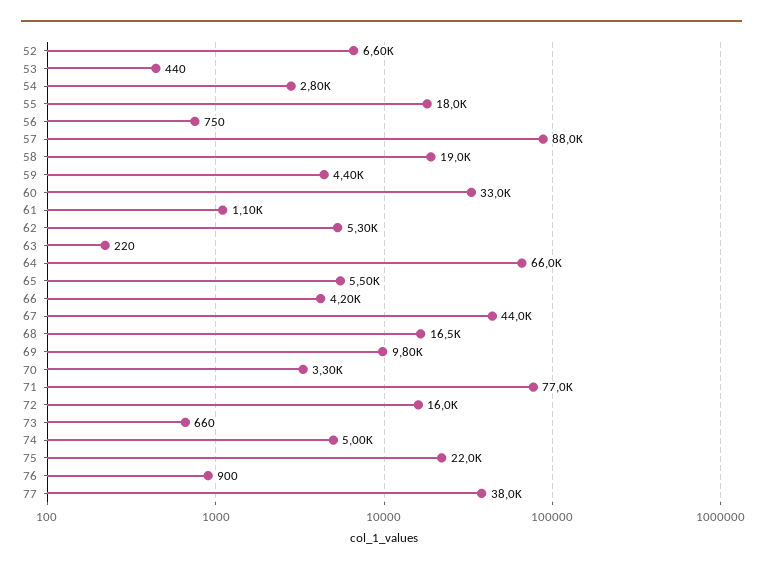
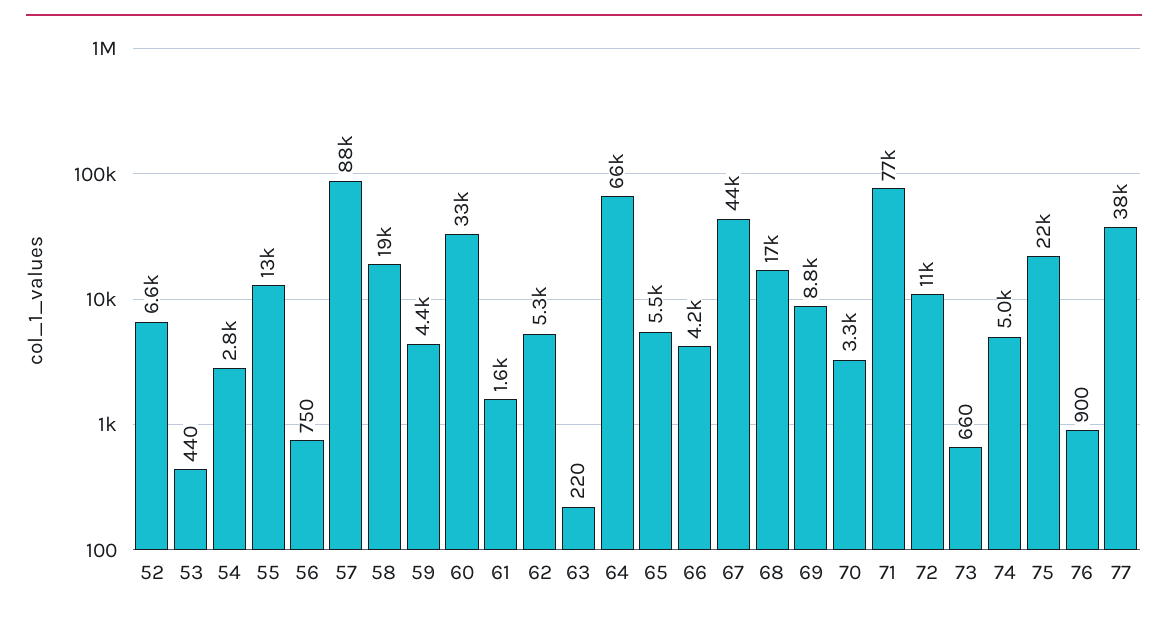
55: 18000 -> 13000
61: 1100 -> 1600
69: 9800 -> 8800
72: 16000 -> 11000

